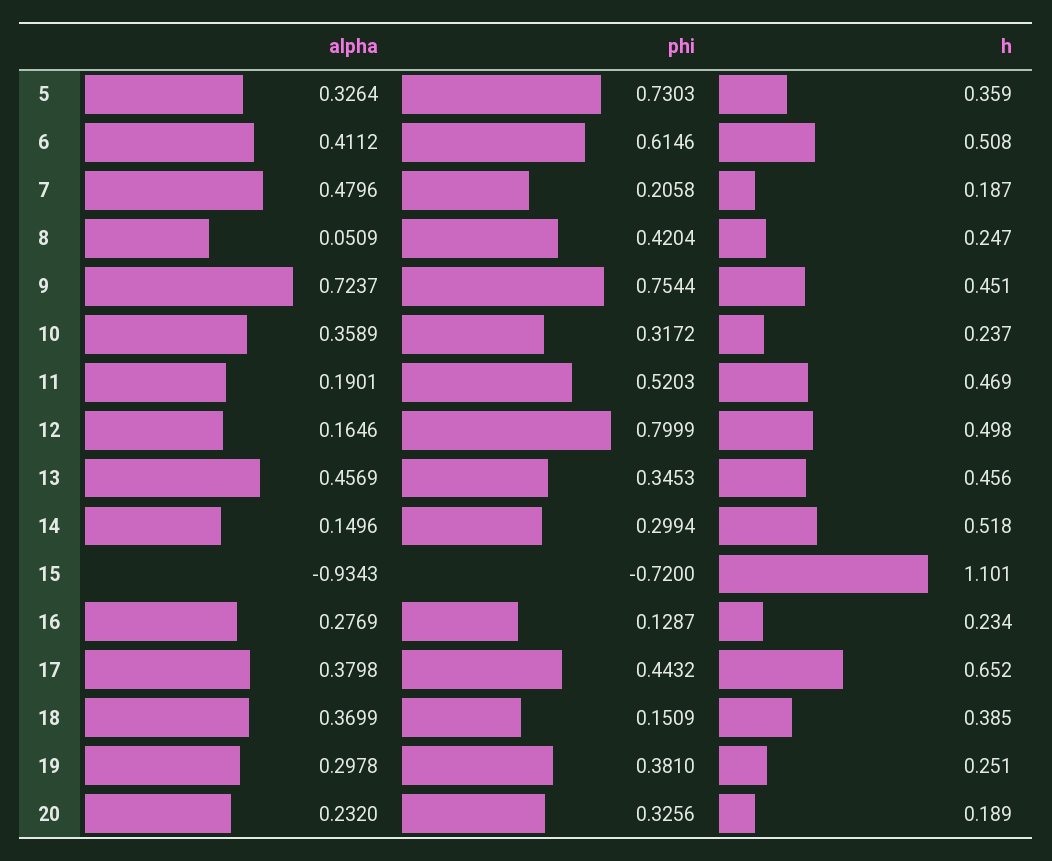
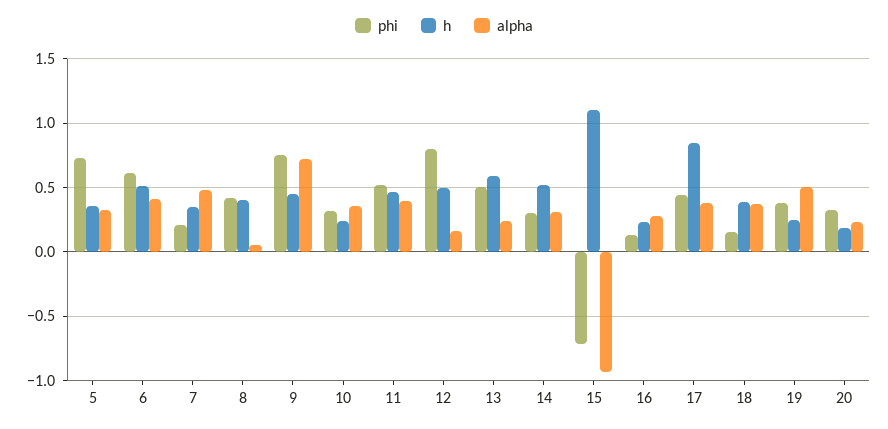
h, 7: 0.187 -> 0.35
h, 8: 0.247 -> 0.4
alpha, 11: 0.1901 -> 0.4
alpha, 13: 0.4569 -> 0.25
phi, 13: 0.3453 -> 0.5
h, 13: 0.456 -> 0.6
alpha, 14: 0.1496 -> 0.3
h, 17: 0.652 -> 0.85
alpha, 19: 0.2978 -> 0.5

